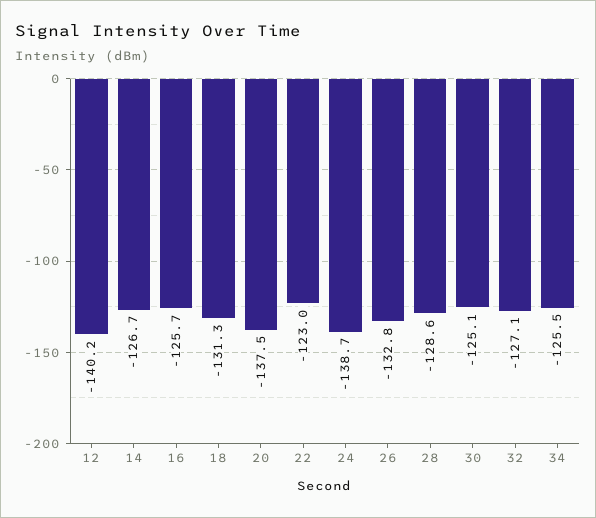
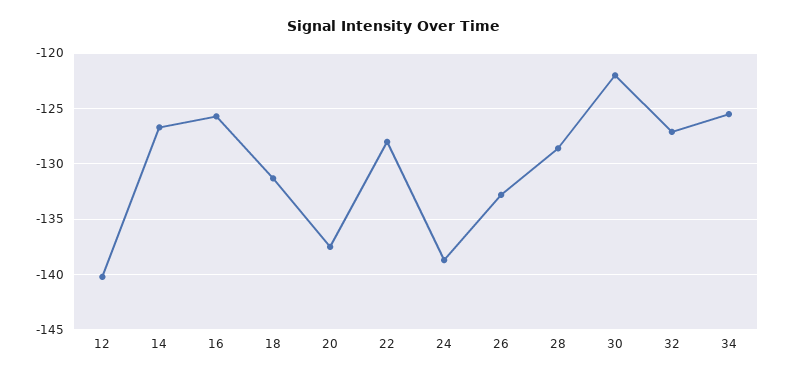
22: -123 -> -128
30: -125.1 -> -122

